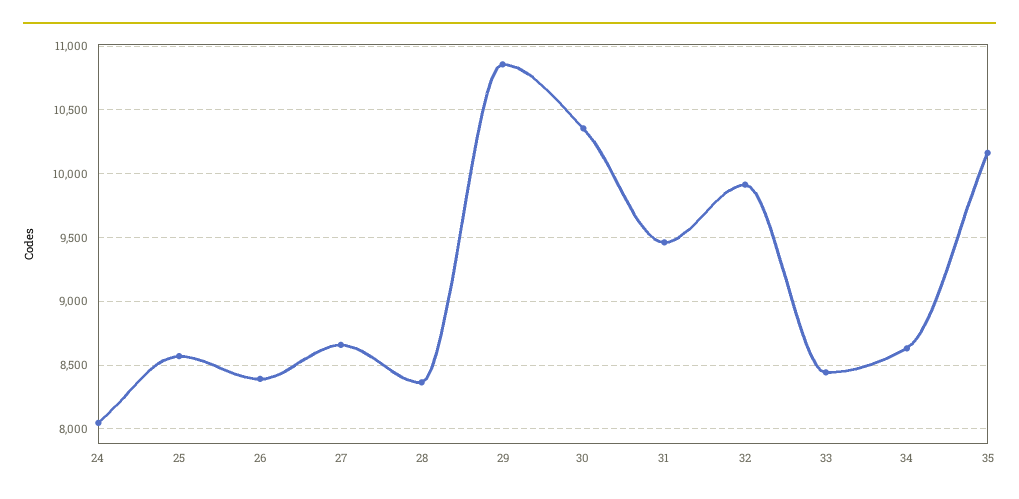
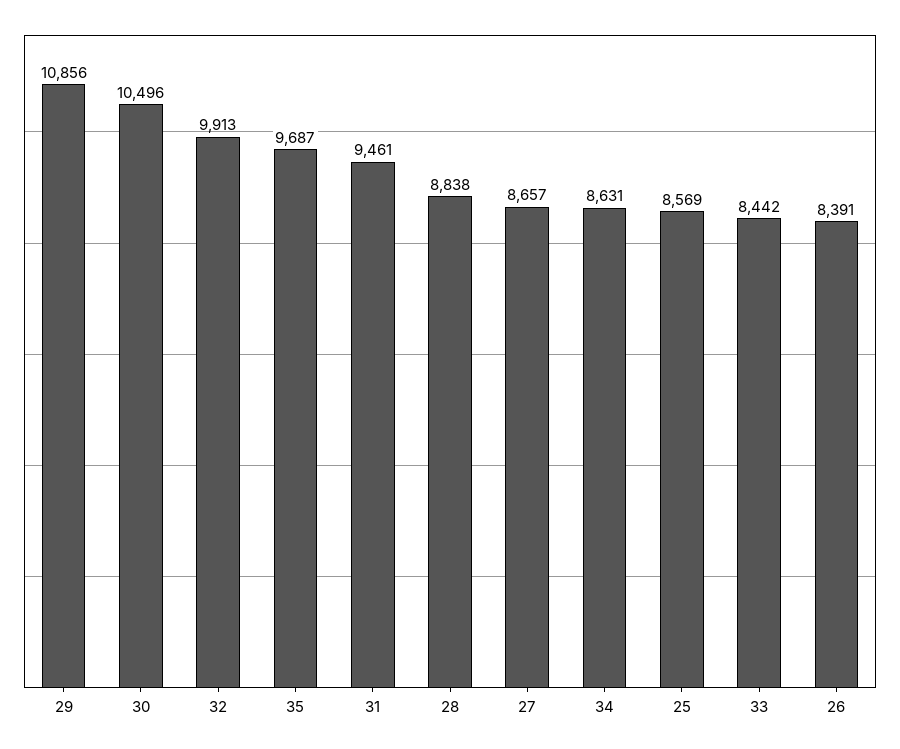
24: 8050 -> none
28: 8350 -> 8838
30: 10350 -> 10496
35: 10150 -> 9687

